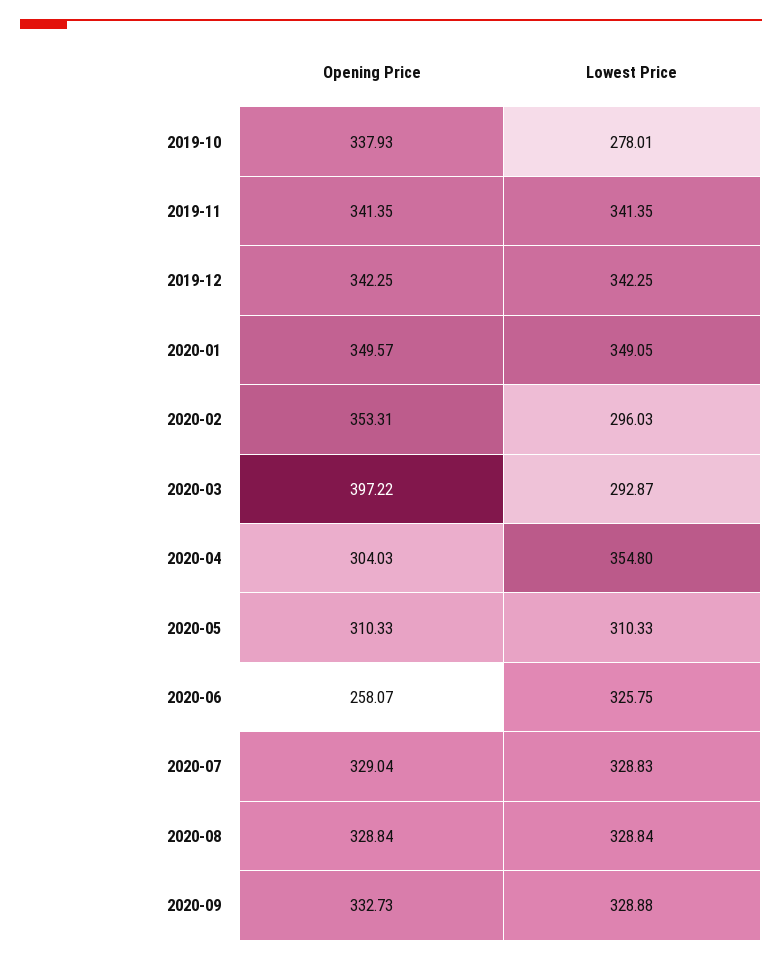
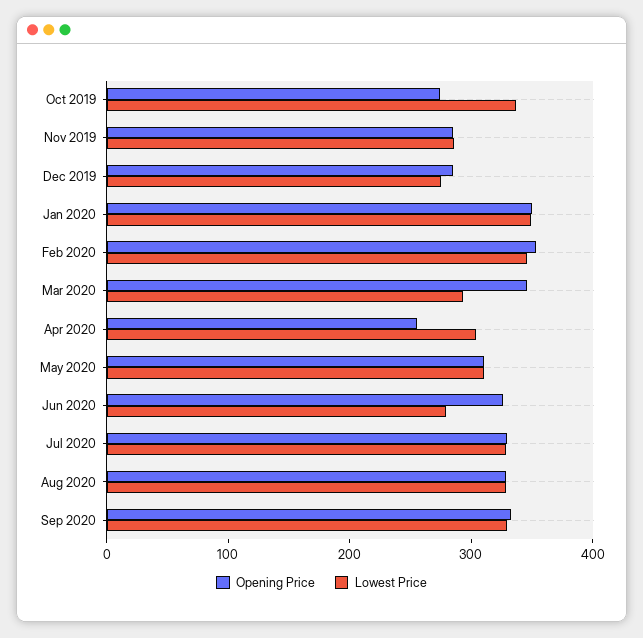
Opening Price, 2019-10: 337.93 -> 280
Lowest Price, 2019-10: 278.01 -> 340
Opening Price, 2019-11: 341.35 -> 280
Lowest Price, 2019-11: 341.35 -> 280
Opening Price, 2019-12: 342.25 -> 280
Lowest Price, 2019-12: 342.25 -> 280
Lowest Price, 2020-02: 296.03 -> 340
Opening Price, 2020-03: 397.22 -> 340
Opening Price, 2020-04: 304.03 -> 260
Lowest Price, 2020-04: 354.8 -> 300
Opening Price, 2020-06: 258.07 -> 320
Lowest Price, 2020-06: 325.75 -> 280

